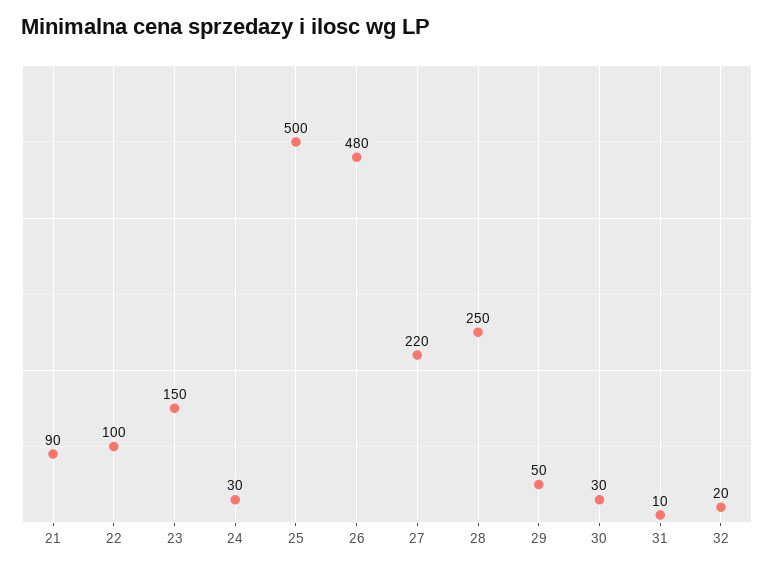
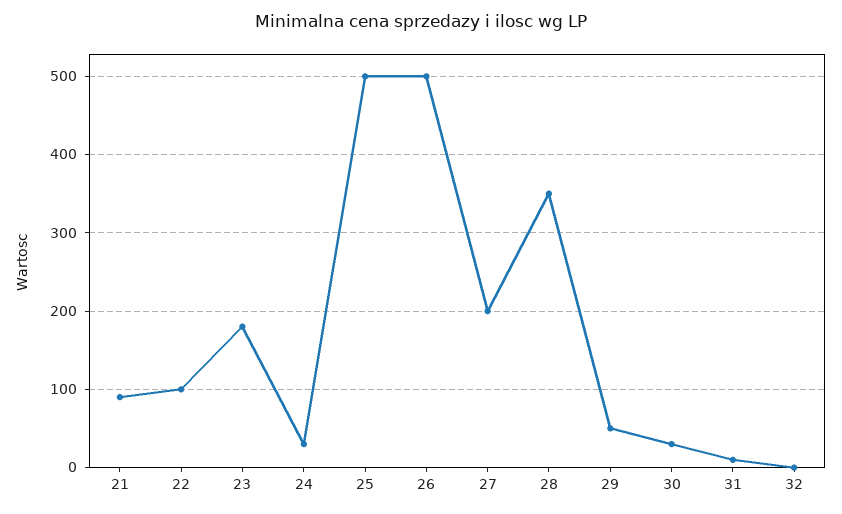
23: 150 -> 180
26: 480 -> 500
27: 220 -> 200
28: 250 -> 350
32: 20 -> 0

